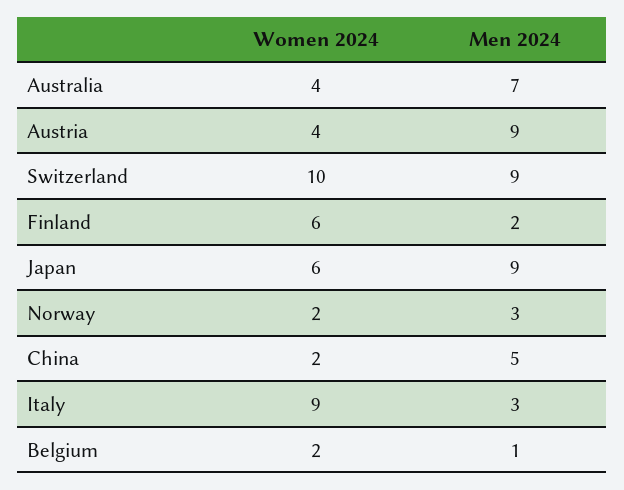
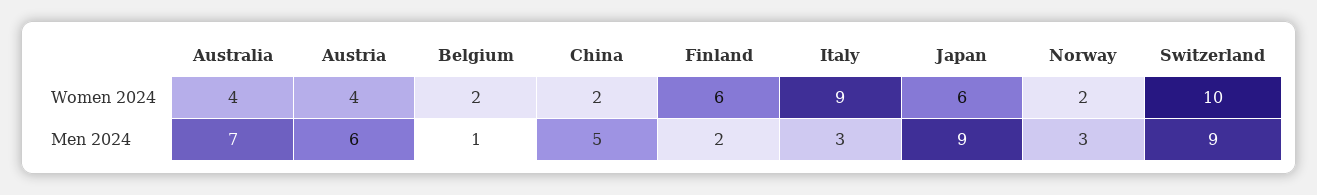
Men 2024, Austria: 9 -> 6

